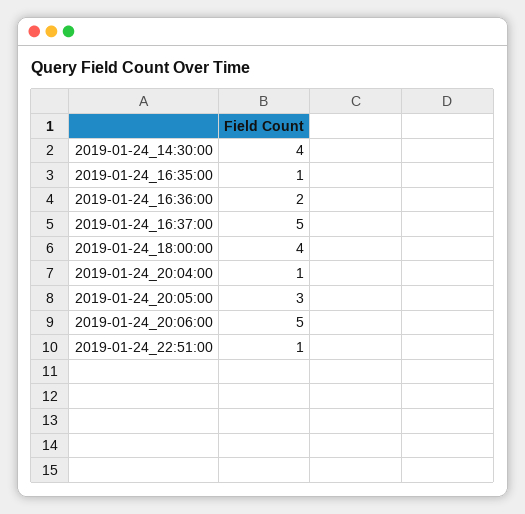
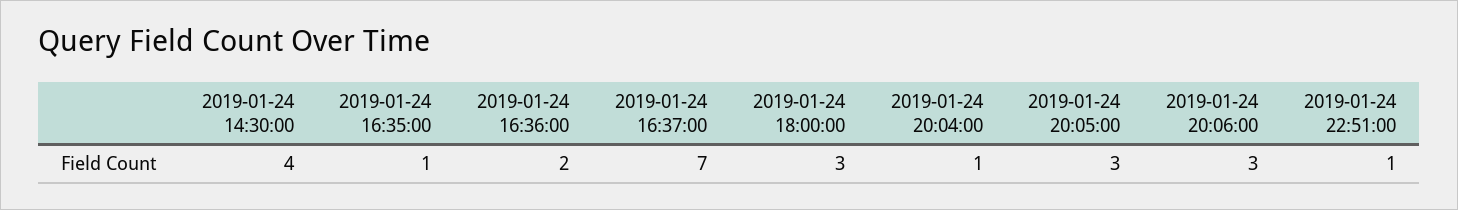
2019-01-24_16:37:00: 5 -> 7
2019-01-24_18:00:00: 4 -> 3
2019-01-24_20:06:00: 5 -> 3

